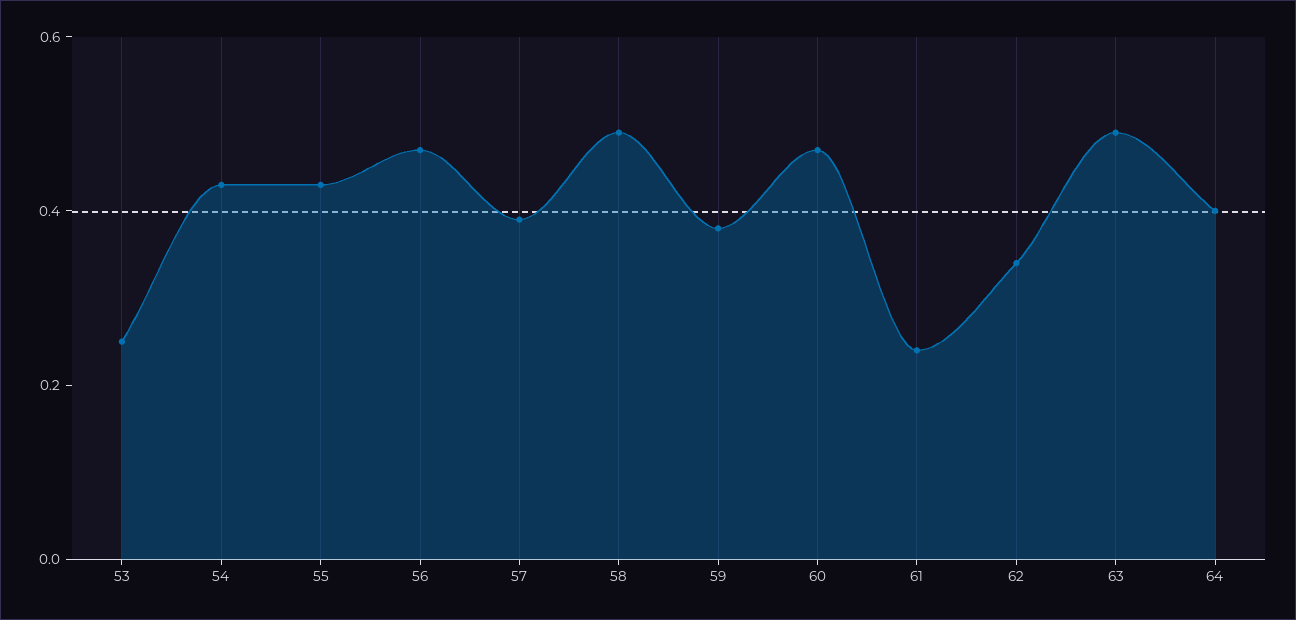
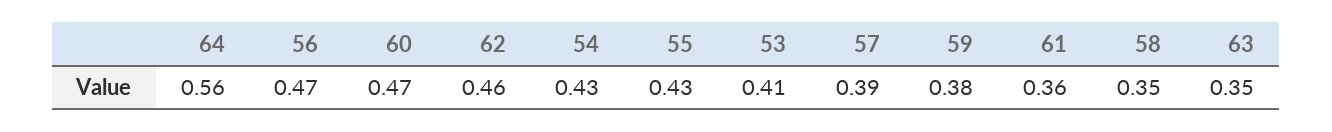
53: 0.25 -> 0.41
58: 0.5 -> 0.35
61: 0.25 -> 0.36
62: 0.35 -> 0.46
63: 0.5 -> 0.35
64: 0.4 -> 0.56

